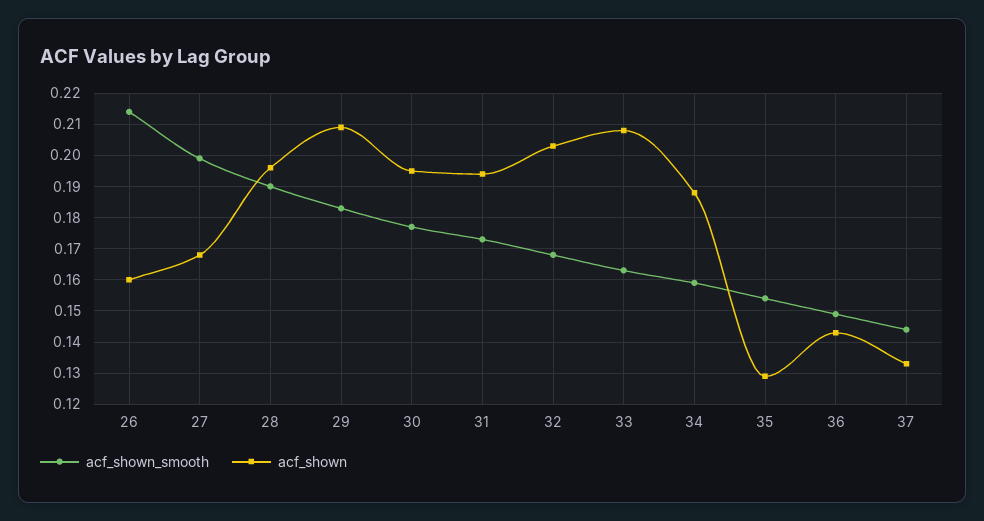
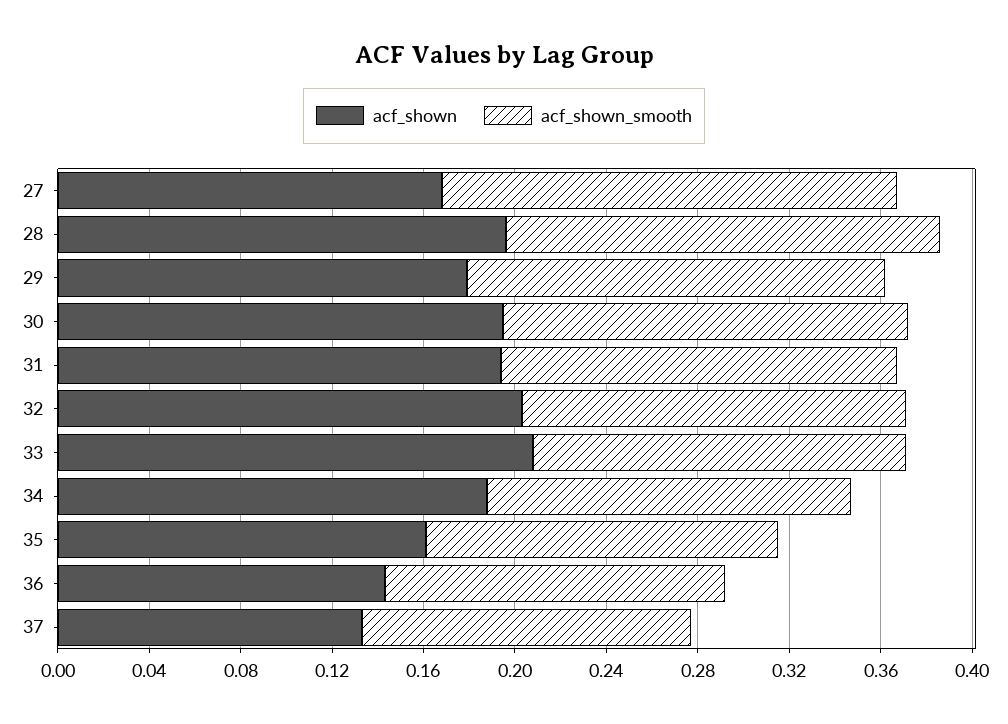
acf_shown_smooth, 26: 0.215 -> none
acf_shown, 26: 0.16 -> none
acf_shown, 29: 0.21 -> 0.18
acf_shown, 35: 0.13 -> 0.16

